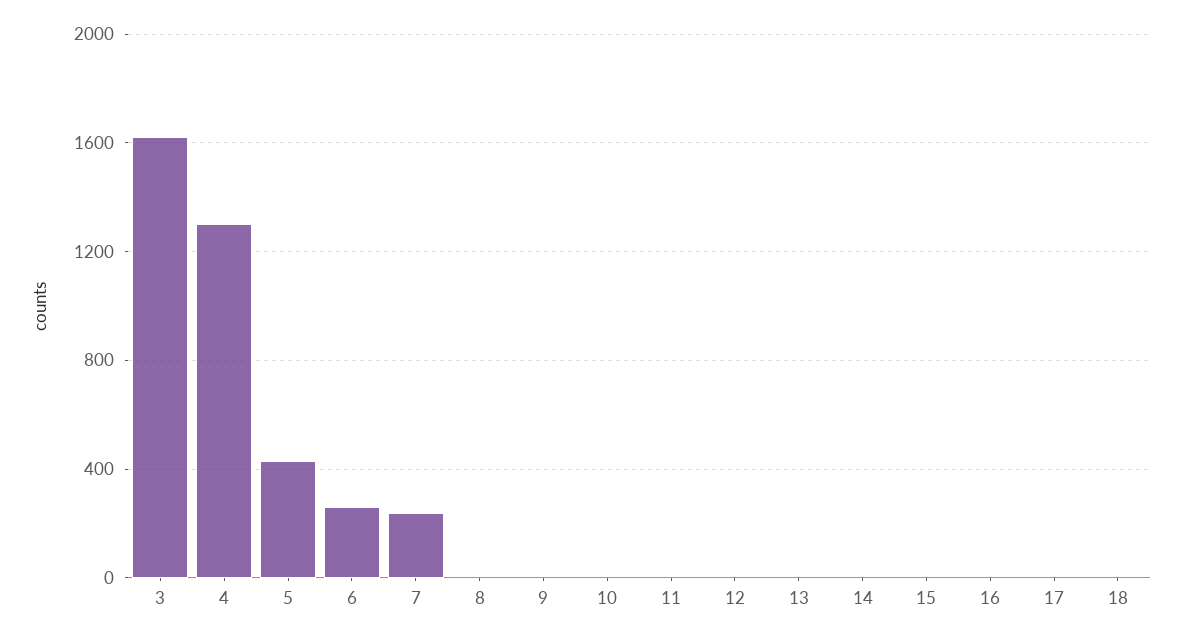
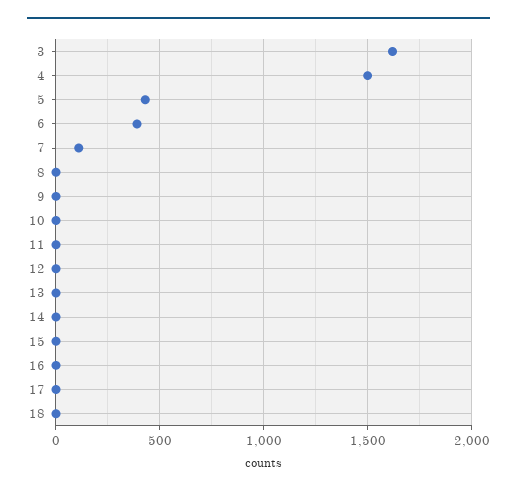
4: 1300 -> 1500
6: 250 -> 400
7: 250 -> 100

